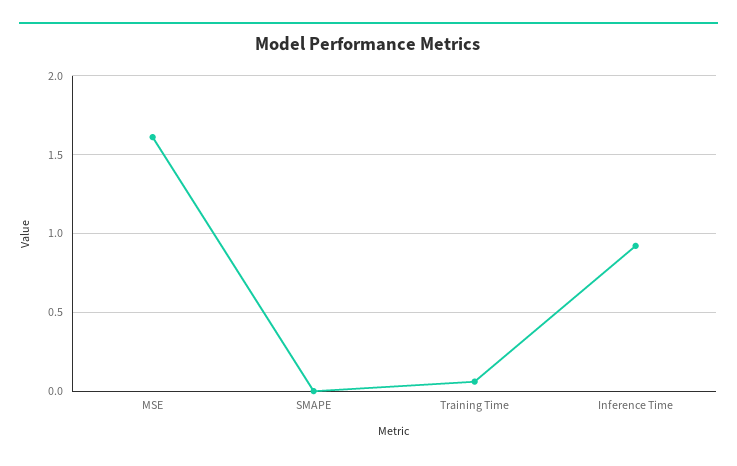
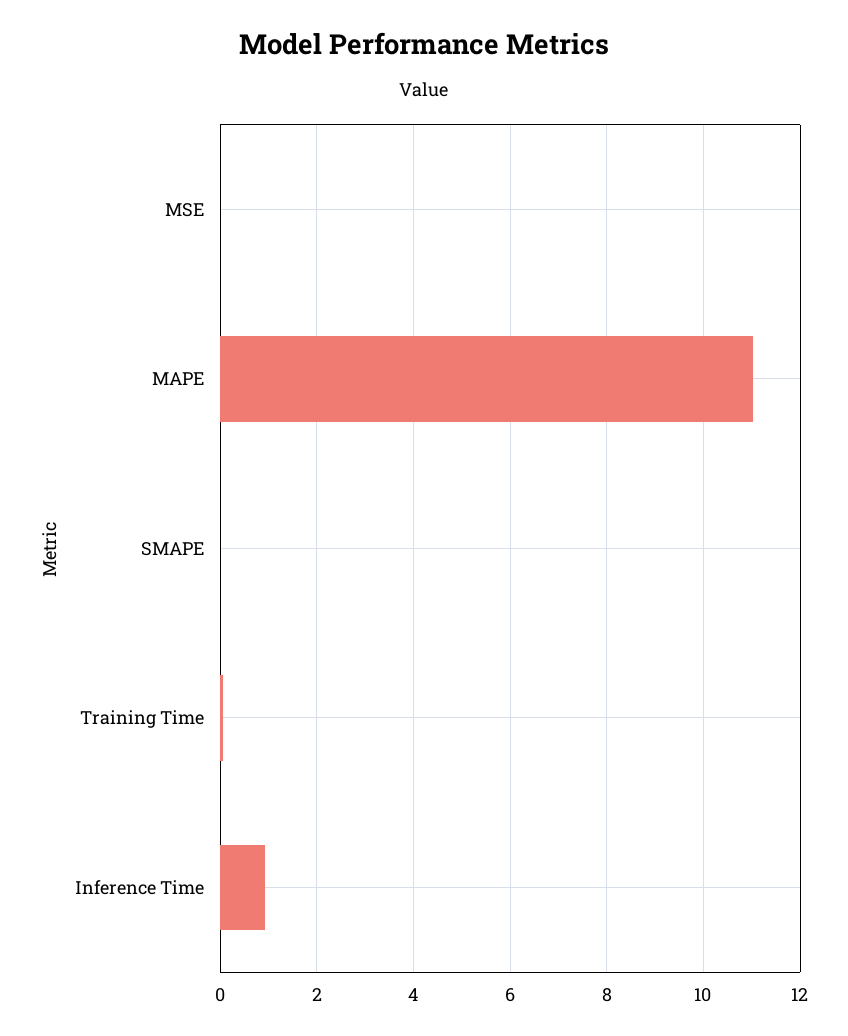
MSE: 1.6 -> 0
MAPE: none -> 11

